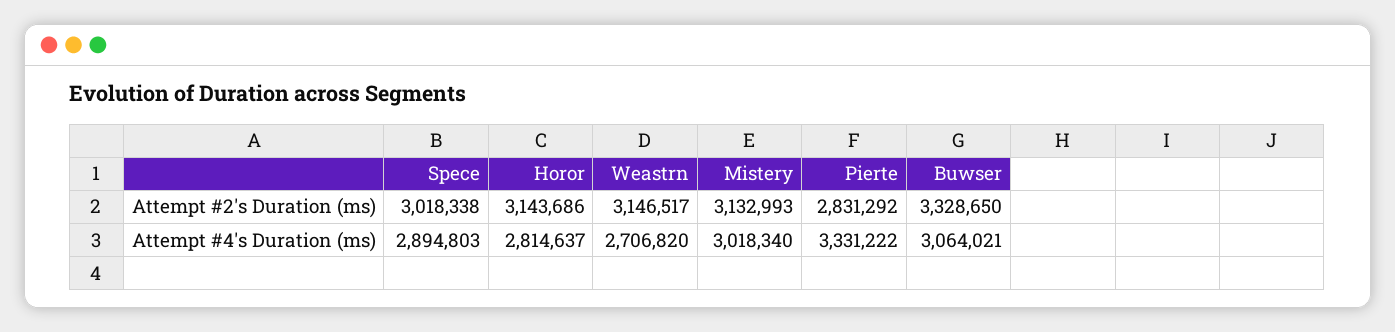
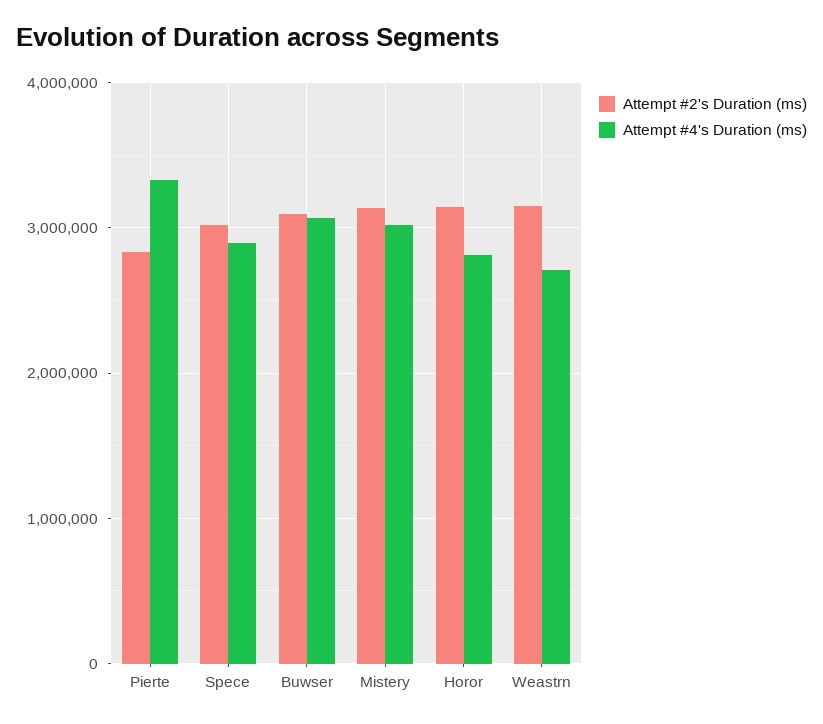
Attempt #2's Duration (ms), Buwser: 3328650 -> 3100000

